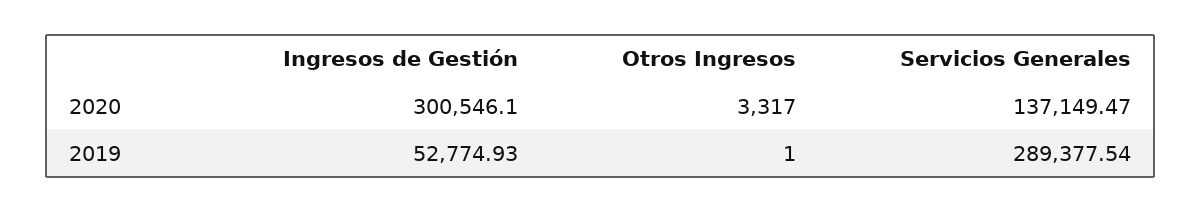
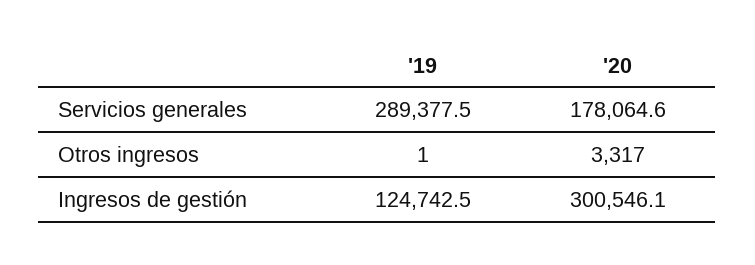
Servicios Generales, 2020: 137149.47 -> 178064.6
Ingresos de Gestión, 2019: 52774.93 -> 124742.5

